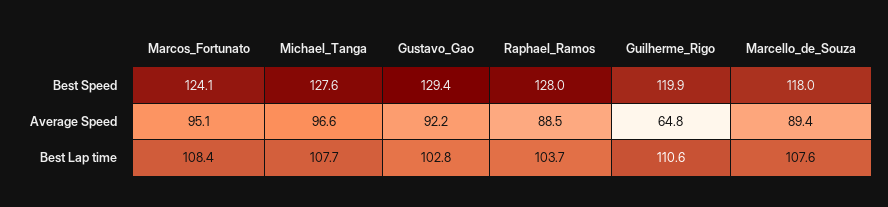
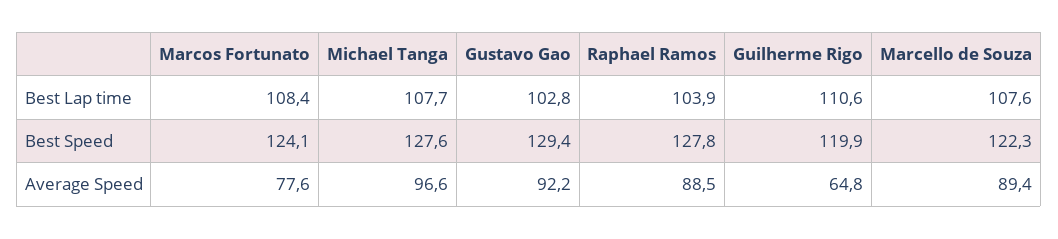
Raphael_Ramos, Best Speed: 128 -> 127.8
Marcello_de_Souza, Best Speed: 118 -> 122.3
Marcos_Fortunato, Average Speed: 95.1 -> 77.6
Raphael_Ramos, Best Lap time: 103.7 -> 103.9

